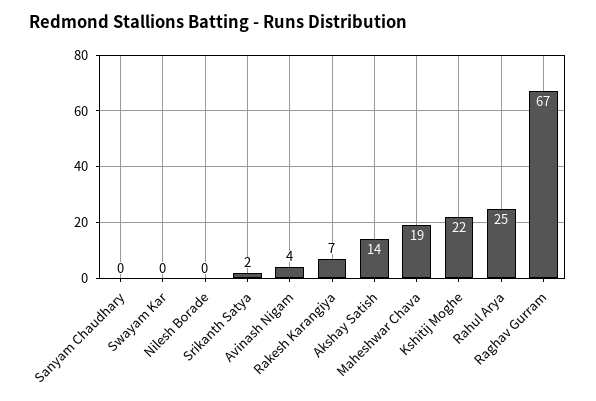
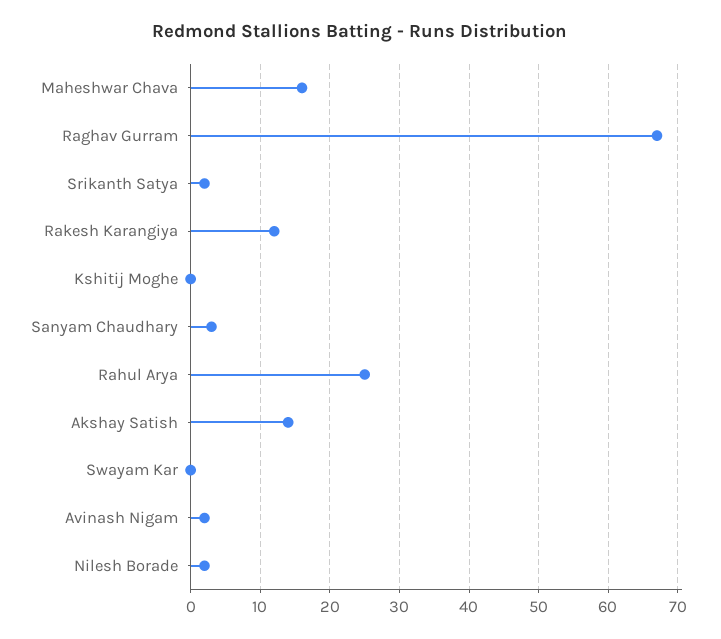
Sanyam Chaudhary: 0 -> 3
Nilesh Borade: 0 -> 2
Avinash Nigam: 4 -> 2
Rakesh Karangiya: 7 -> 12
Maheshwar Chava: 19 -> 16
Kshitij Moghe: 22 -> 0

